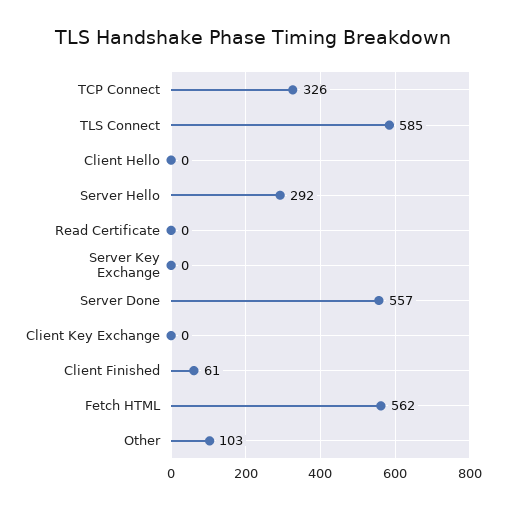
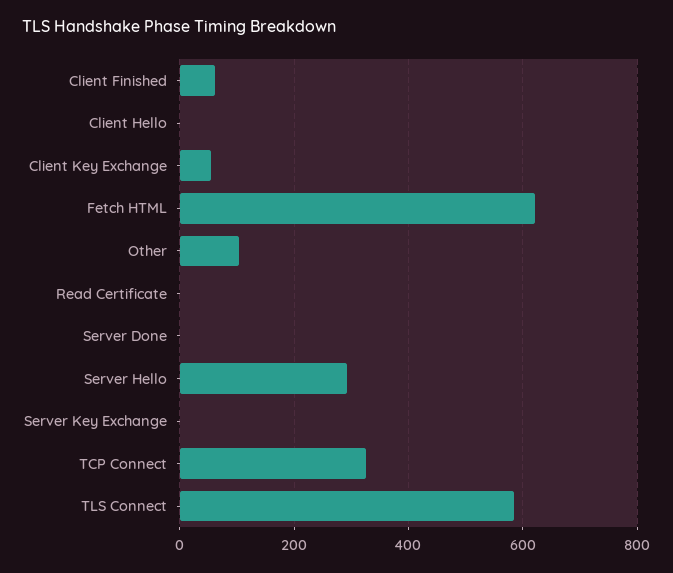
Server Done: 557 -> 0
Client Key Exchange: 0 -> 60
Fetch HTML: 562 -> 620

